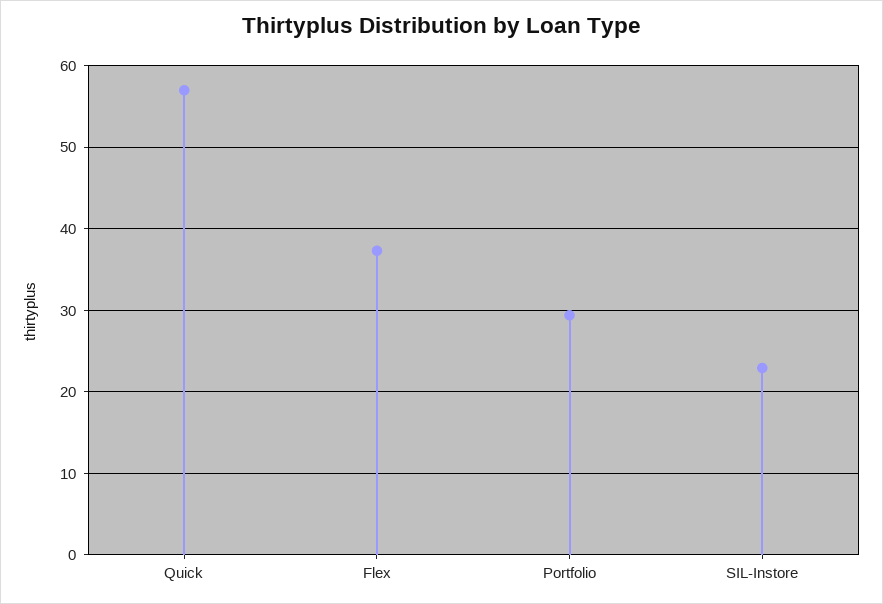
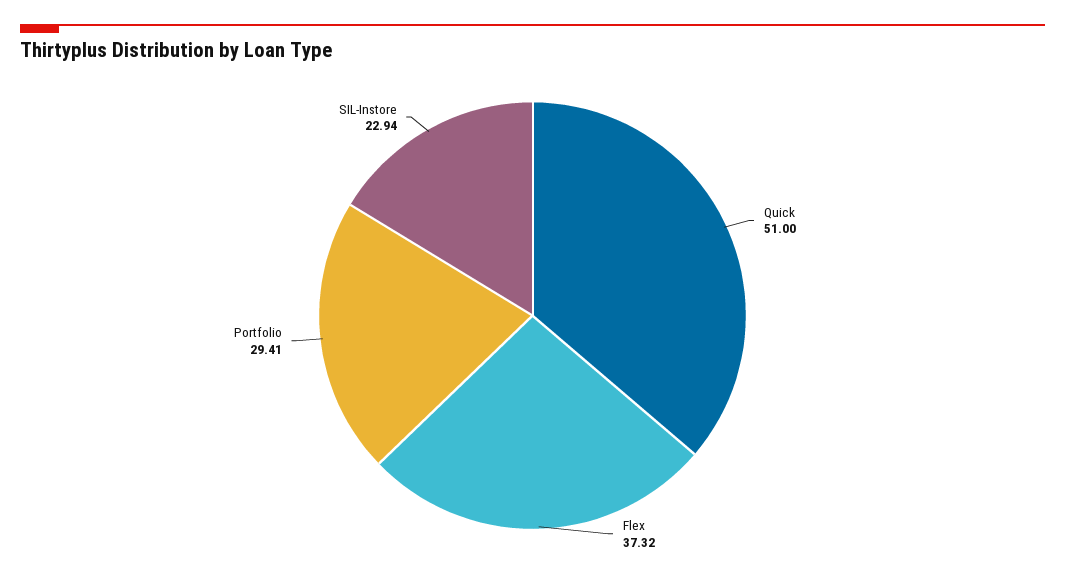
Quick: 57 -> 51

